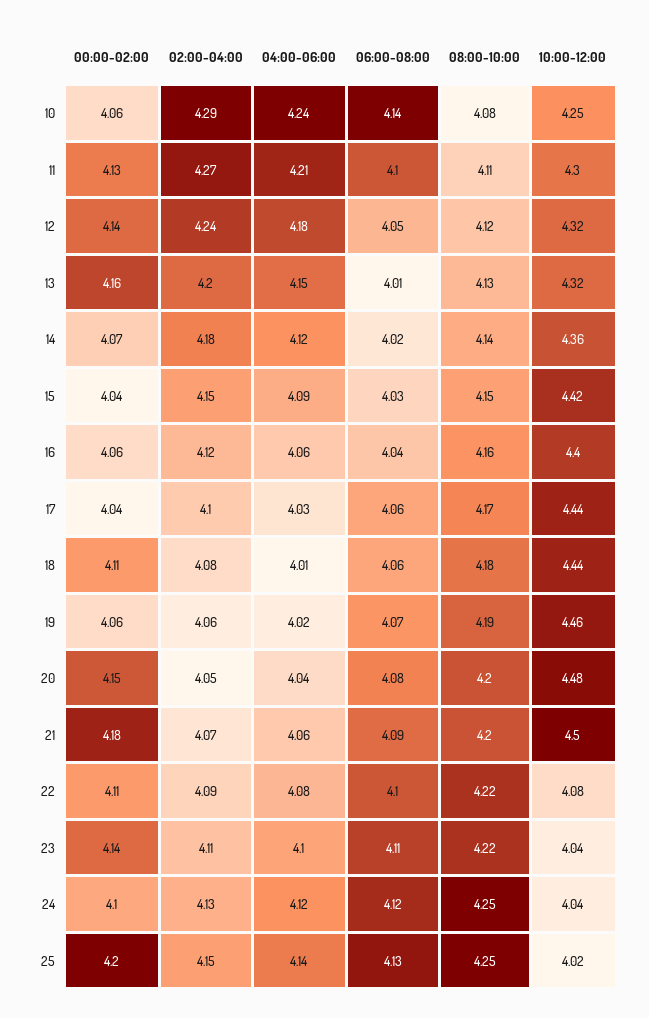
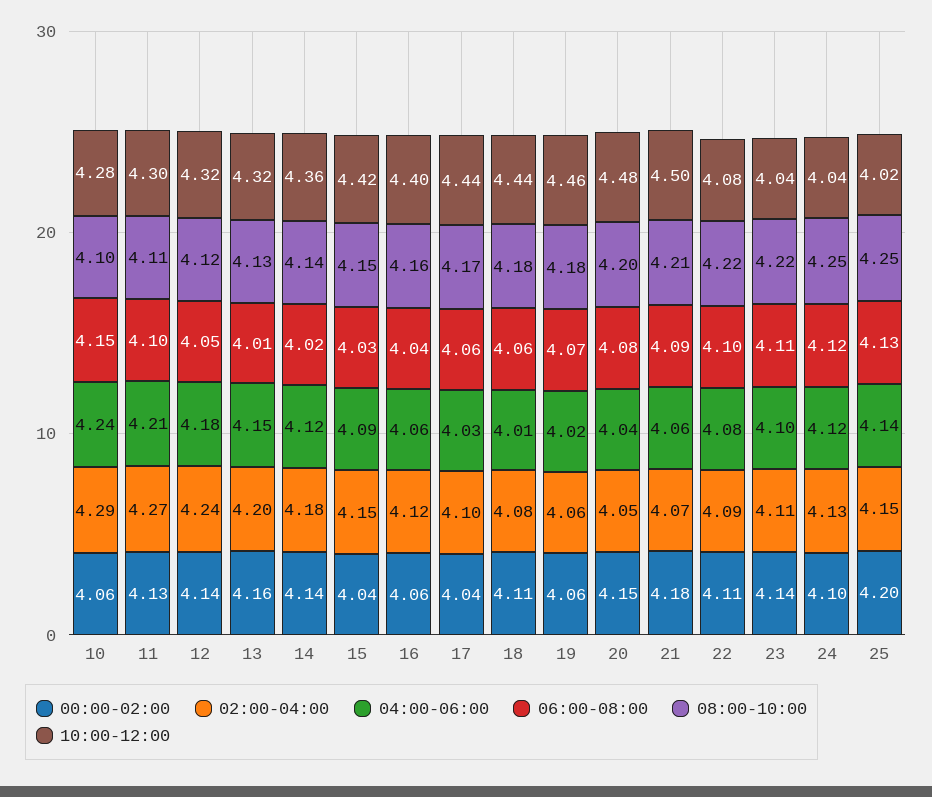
06:00-08:00, 10: 4.14 -> 4.15
08:00-10:00, 10: 4.08 -> 4.1
10:00-12:00, 10: 4.25 -> 4.28
00:00-02:00, 14: 4.07 -> 4.14
08:00-10:00, 19: 4.19 -> 4.18
08:00-10:00, 21: 4.2 -> 4.21

